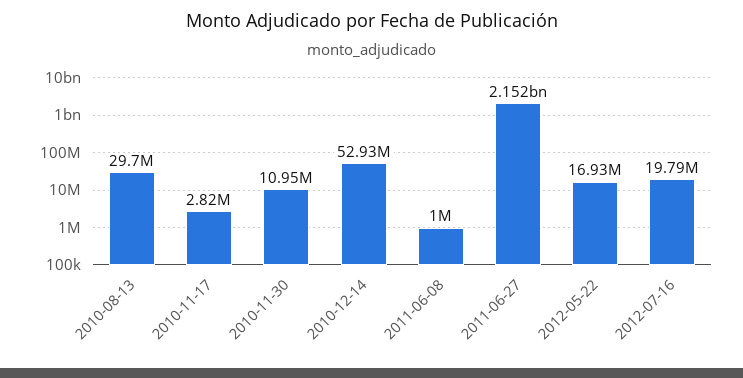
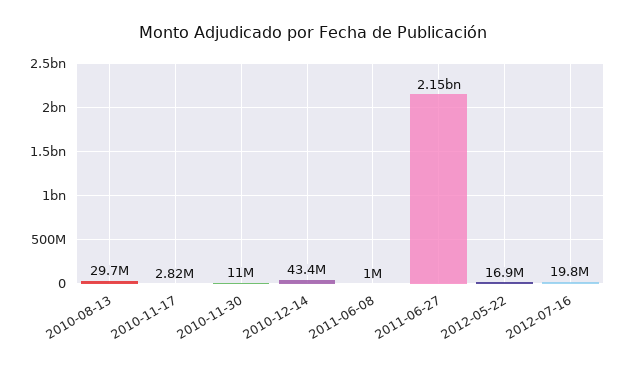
2010-12-14: 52930000 -> 43400000

